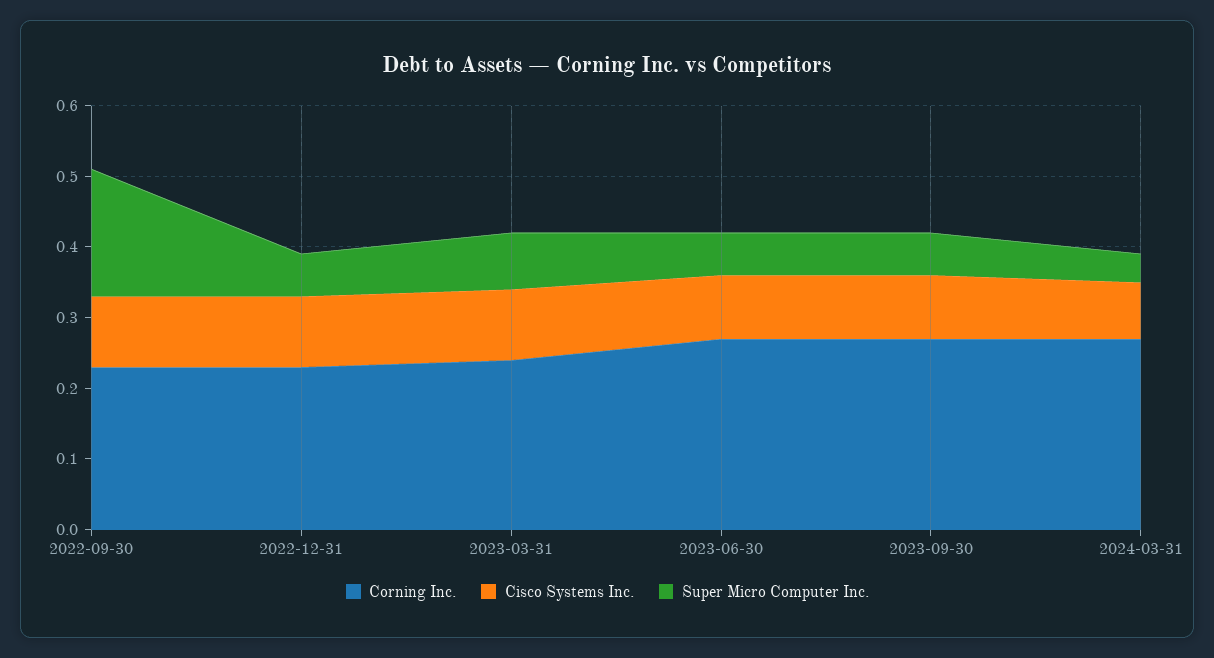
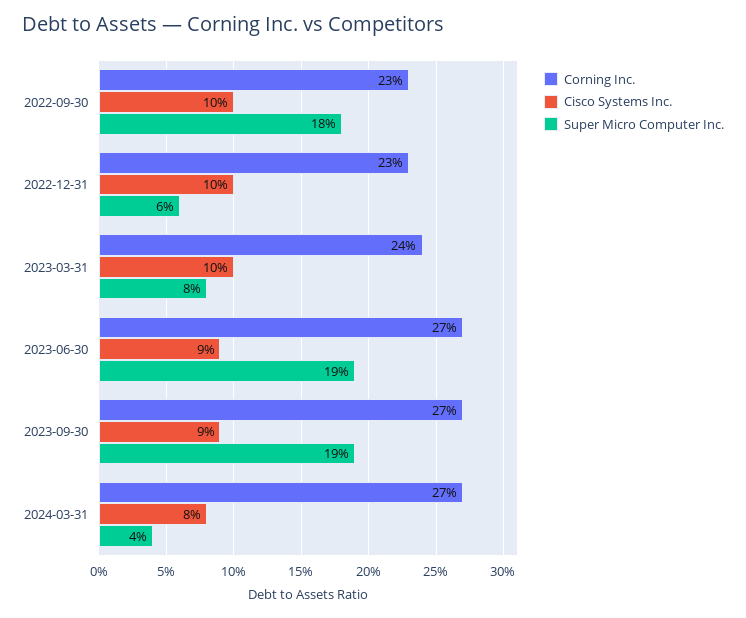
Super Micro Computer Inc., 2023-06-30: 0.05 -> 0.19
Super Micro Computer Inc., 2023-09-30: 0.05 -> 0.19

